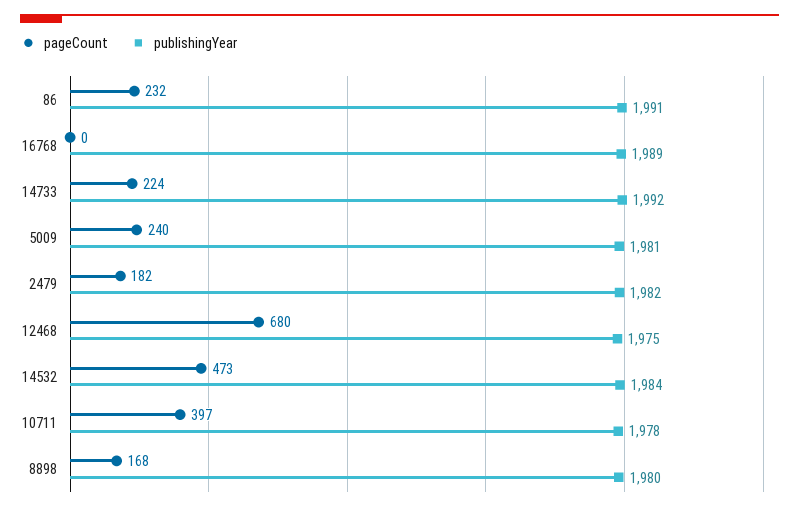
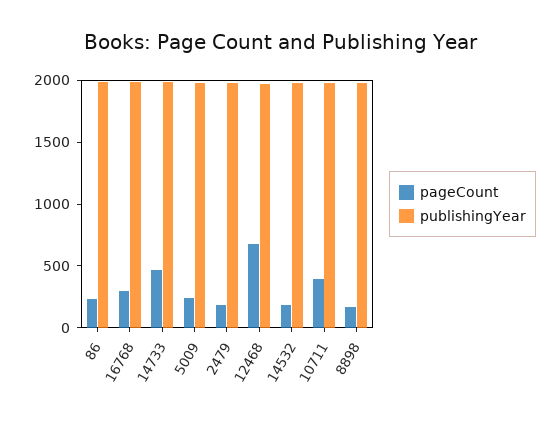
pageCount, 16768: 0 -> 300
pageCount, 14733: 224 -> 500
pageCount, 14532: 473 -> 200

